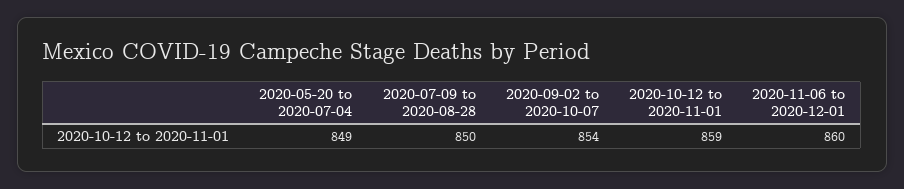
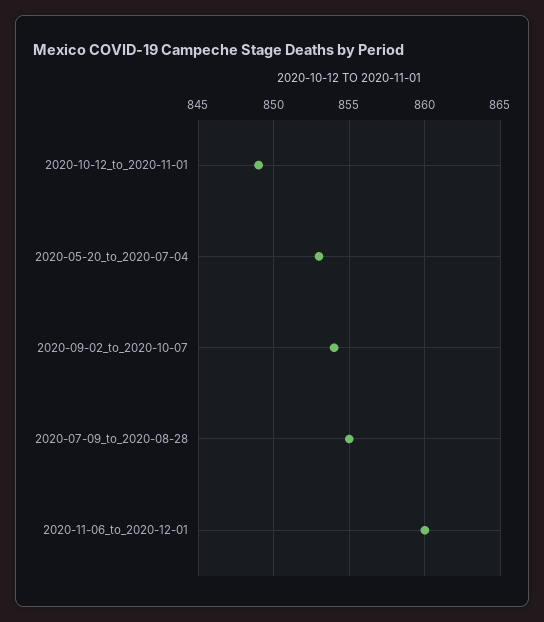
2020-05-20 to 2020-07-04: 849 -> 853
2020-07-09 to 2020-08-28: 850 -> 855
2020-10-12 to 2020-11-01: 859 -> 849

